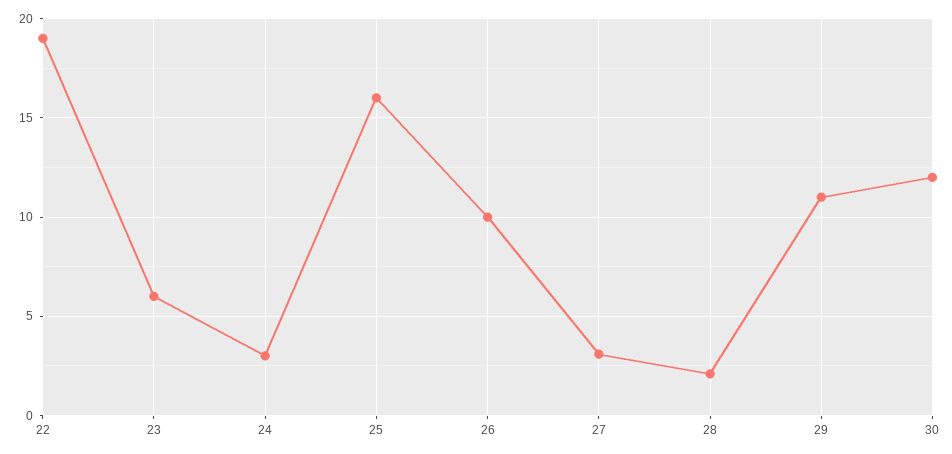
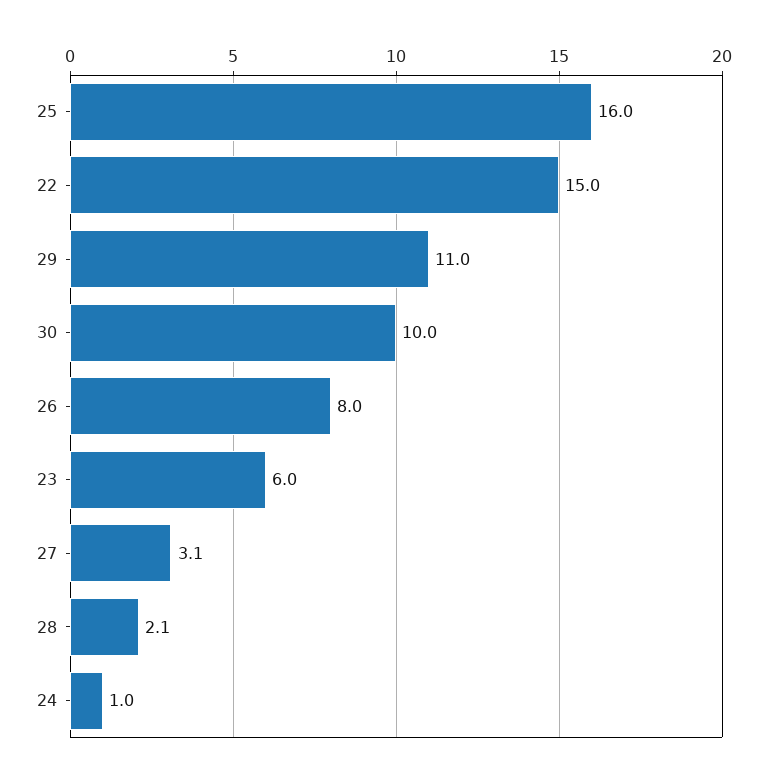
22: 19 -> 15
24: 3 -> 1
26: 10 -> 8
30: 12 -> 10

